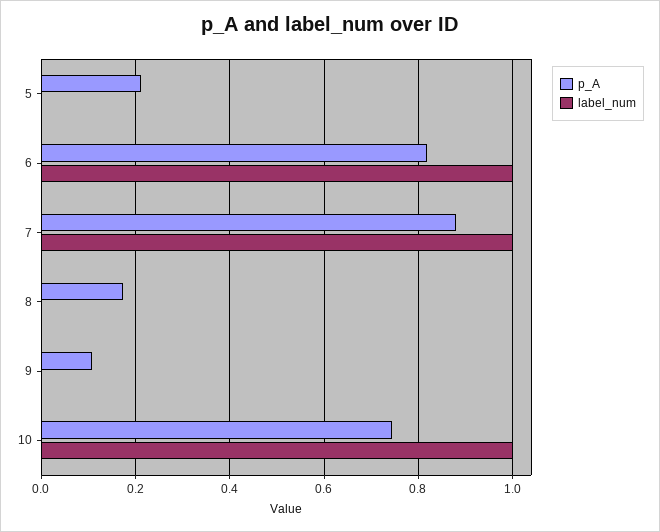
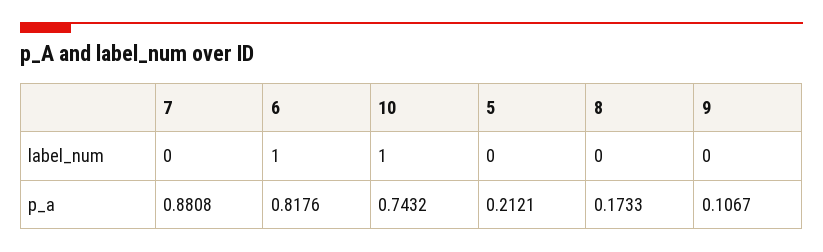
label_num, 7: 1 -> 0

